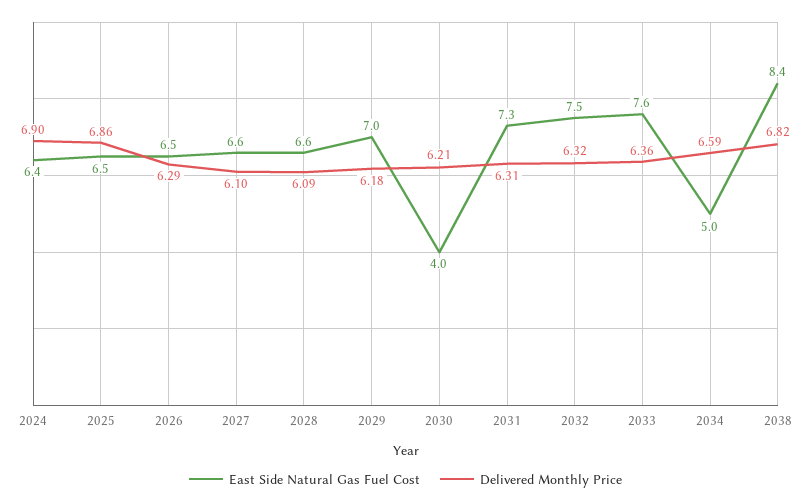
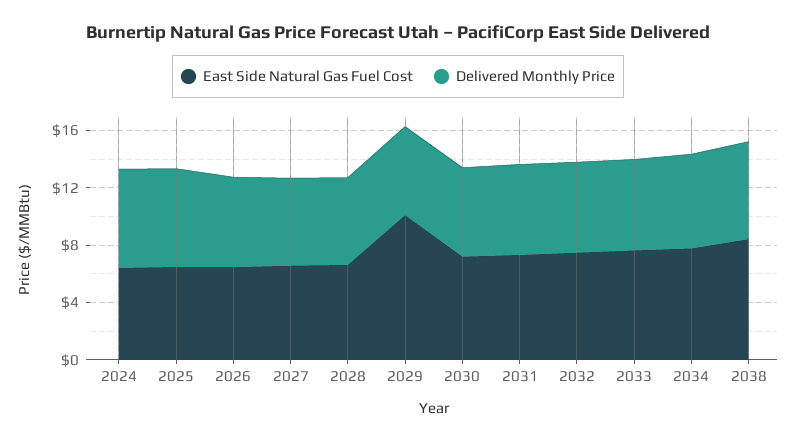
East Side Natural Gas Fuel Cost, 2029: 7 -> 10
East Side Natural Gas Fuel Cost, 2030: 4 -> 7
East Side Natural Gas Fuel Cost, 2034: 5 -> 8

